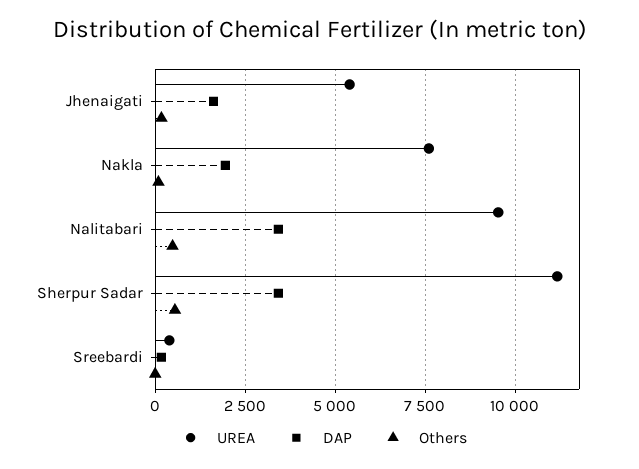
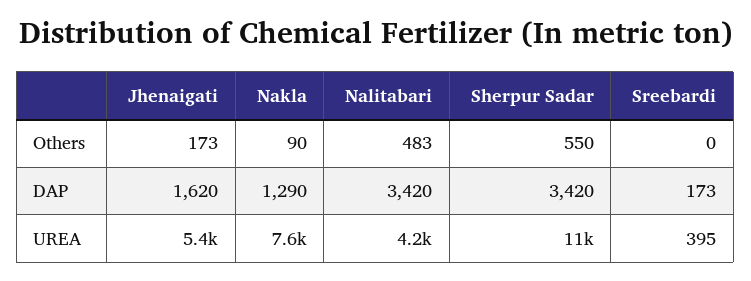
DAP, Nakla: 2000 -> 1290
UREA, Nalitabari: 9500 -> 4200

